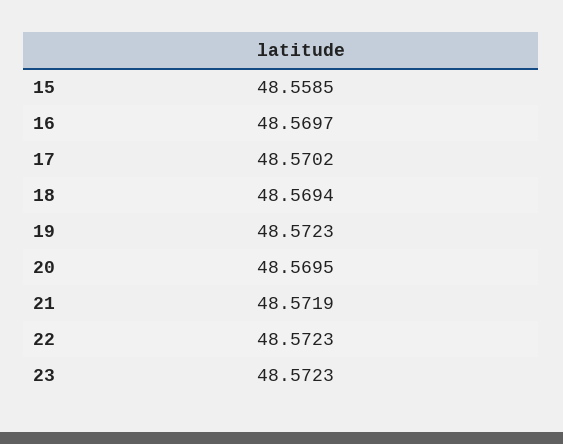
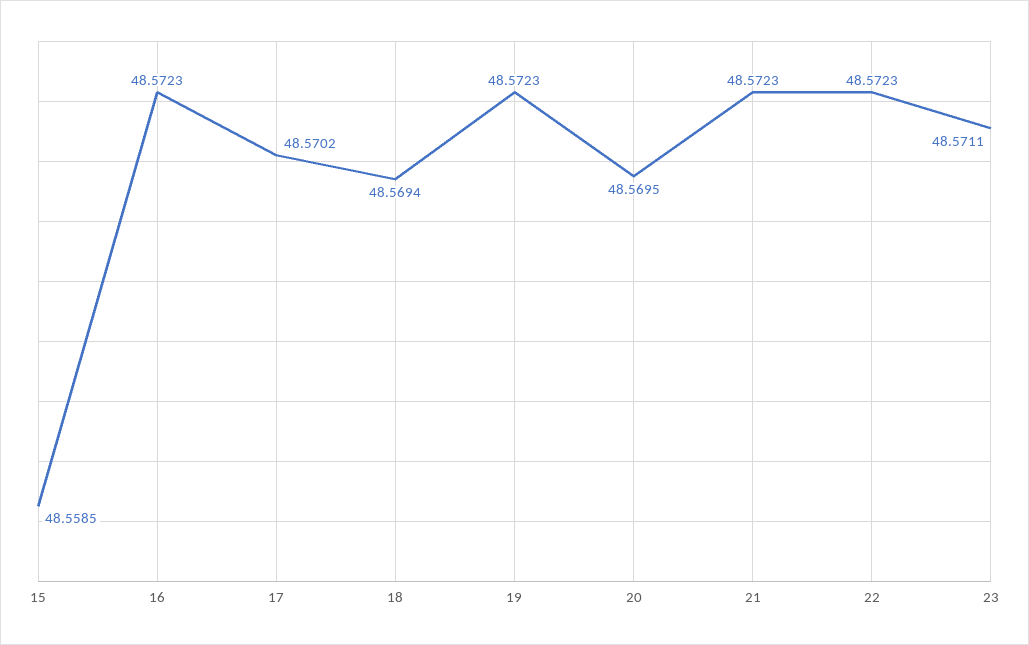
16: 48.5697 -> 48.5723
21: 48.5719 -> 48.5723
23: 48.5723 -> 48.5711

